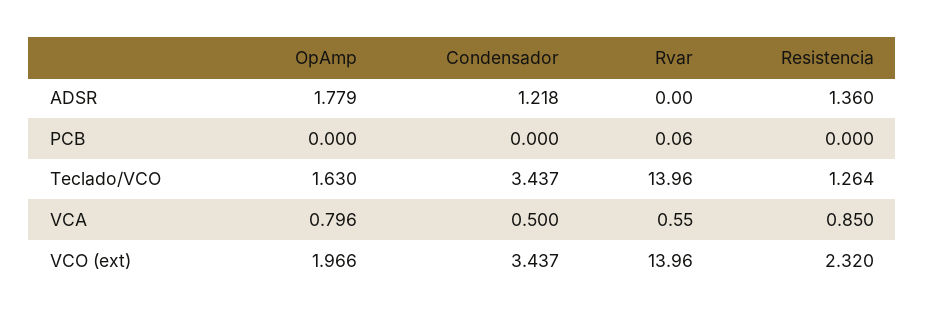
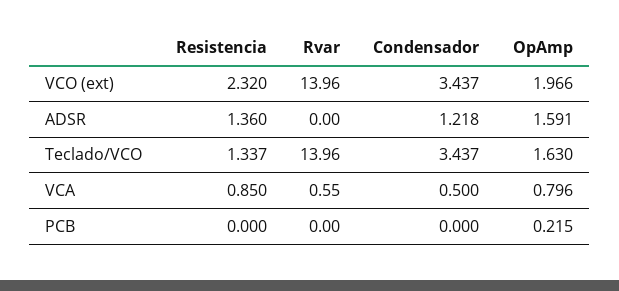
OpAmp, ADSR: 1.779 -> 1.591
OpAmp, PCB: 0 -> 0.215
Rvar, PCB: 0.06 -> 0
Resistencia, Teclado/VCO: 1.264 -> 1.337

